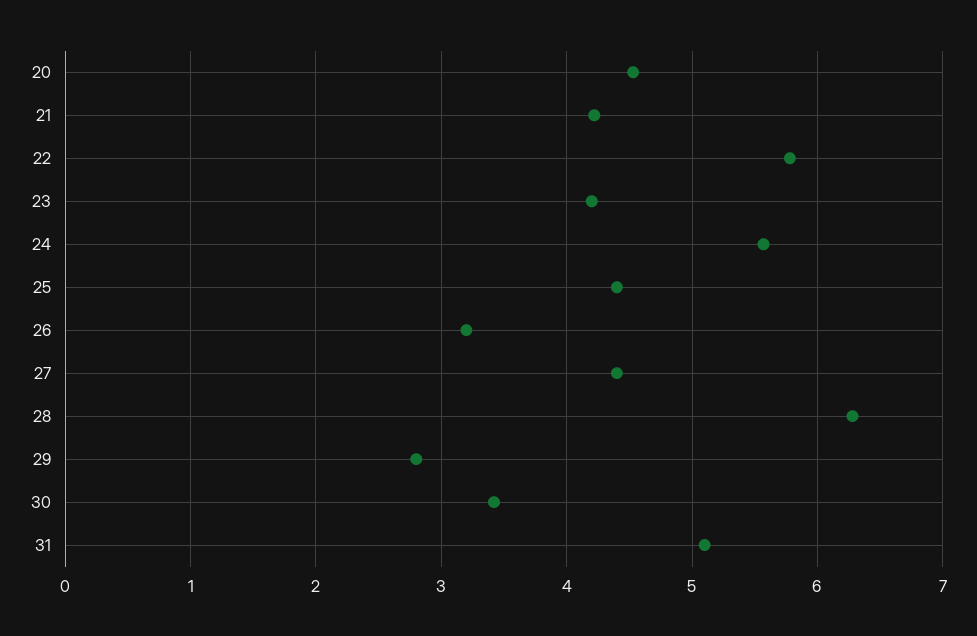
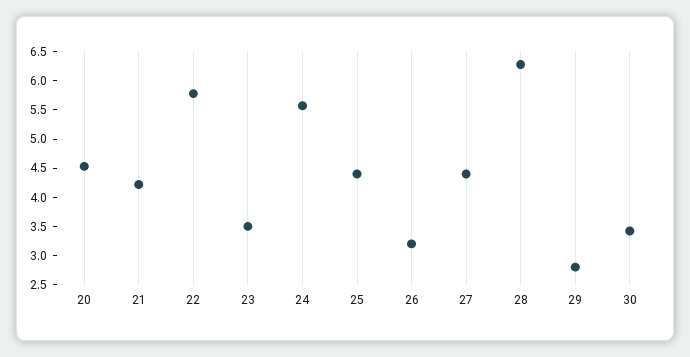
23: 4.2 -> 3.5
31: 5.1 -> none

